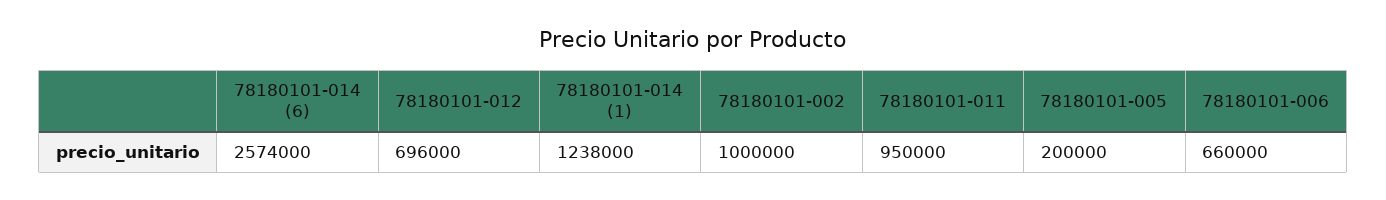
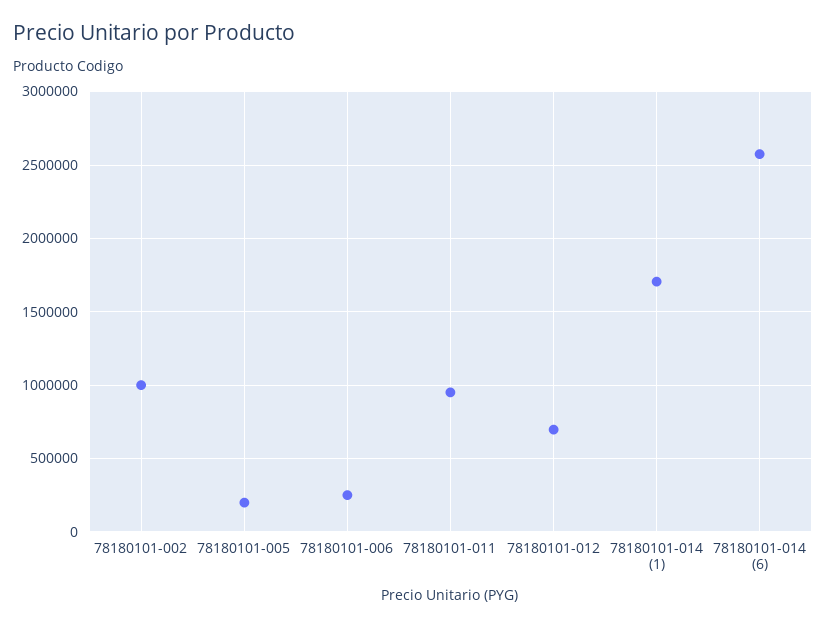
78180101-014 (1): 1238000 -> 1700000
78180101-006: 660000 -> 250000

